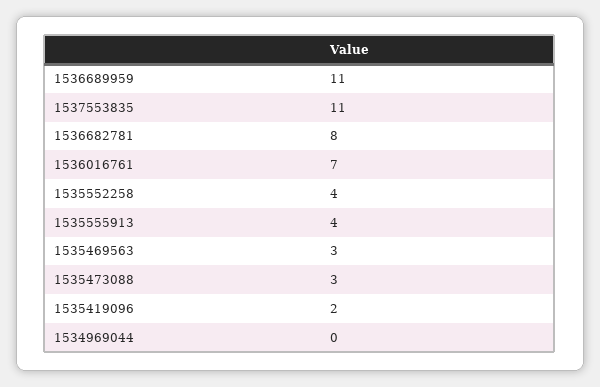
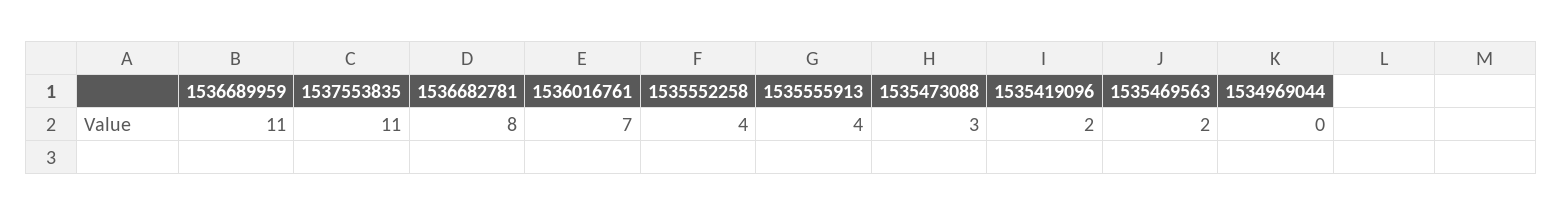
1535469563: 3 -> 2

